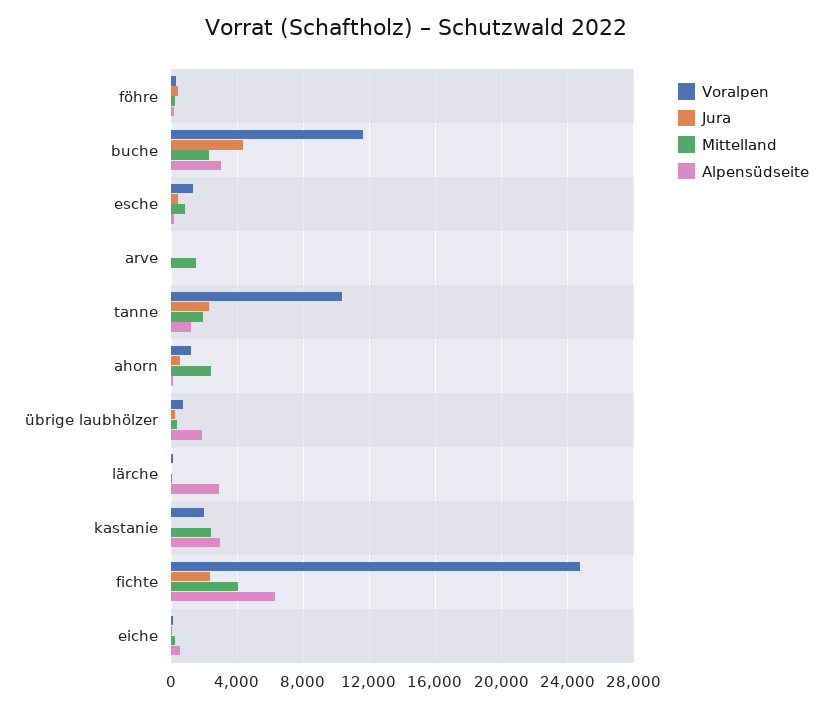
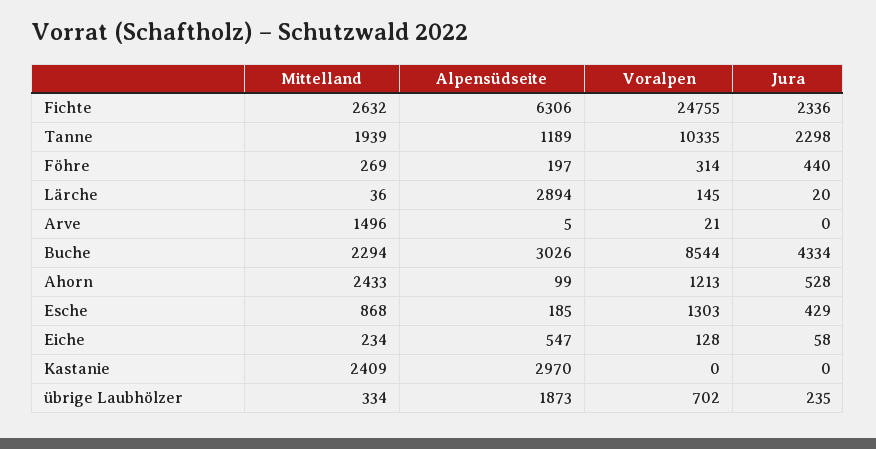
Voralpen, buche: 11500 -> 8544
Voralpen, kastanie: 2000 -> 0
Mittelland, fichte: 4000 -> 2632

